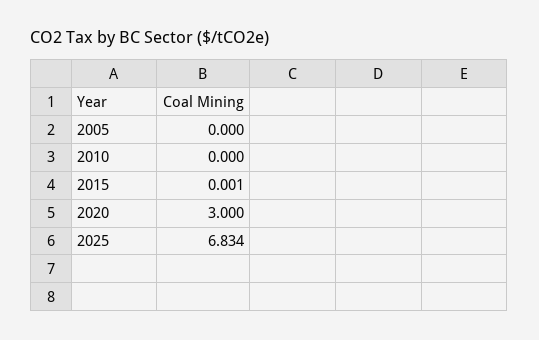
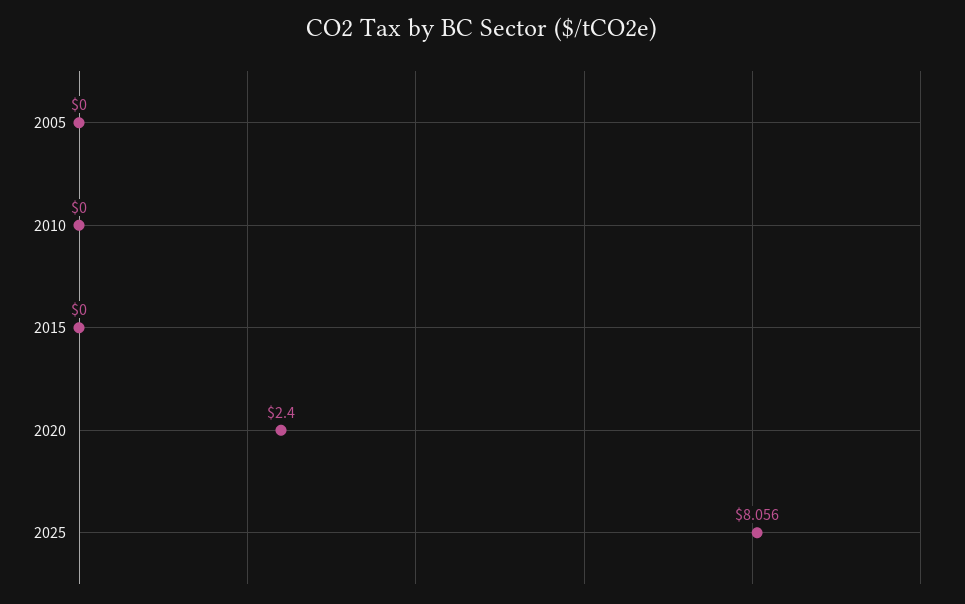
2015: 0.001 -> 0
2020: 3 -> 2.4
2025: 6.834 -> 8.056

